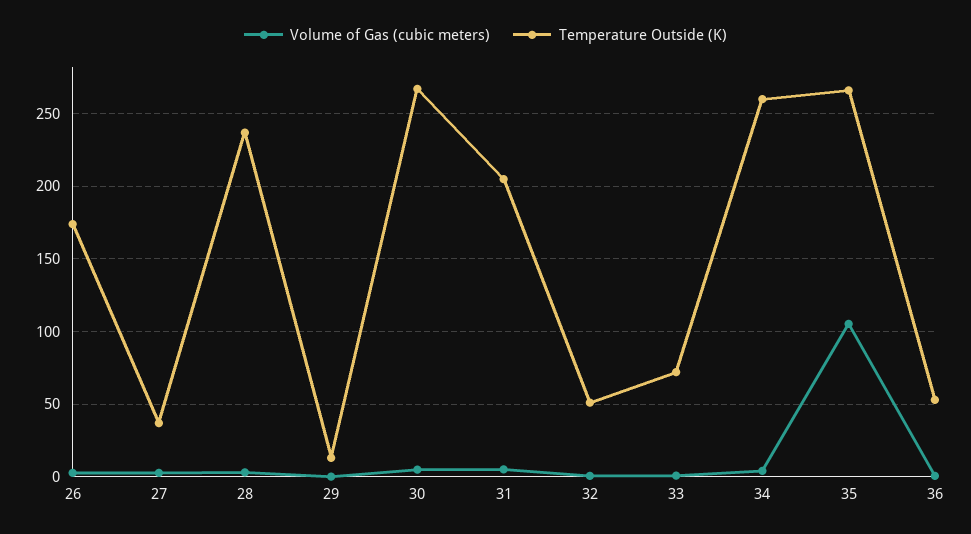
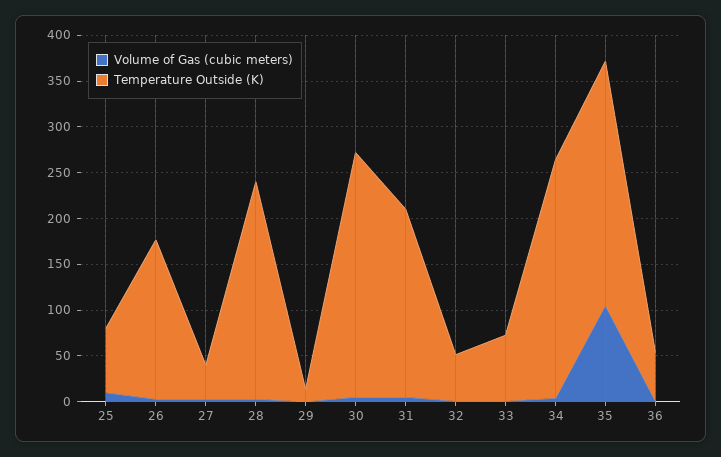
Volume of Gas (cubic meters), 25: none -> 10
Temperature Outside (K), 25: none -> 70

